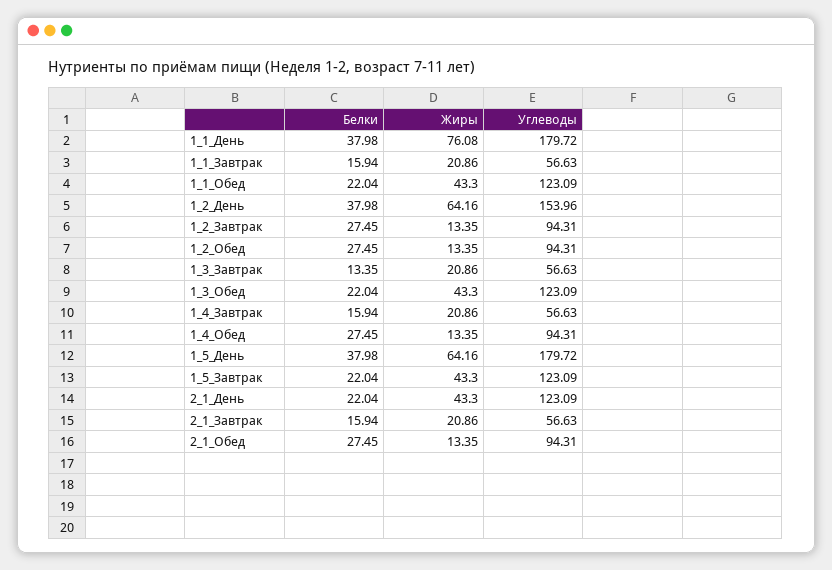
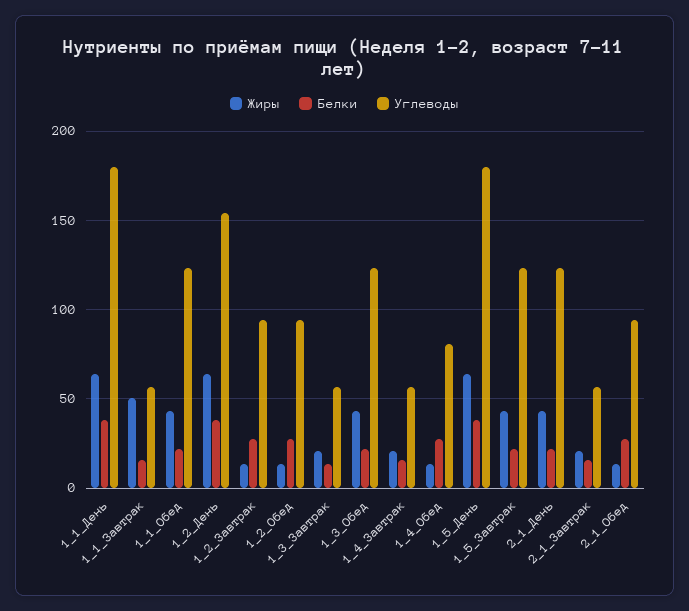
Жиры, 1_1_День: 76.08 -> 65
Жиры, 1_1_Завтрак: 20.86 -> 50
Углеводы, 1_4_Обед: 94.31 -> 80

